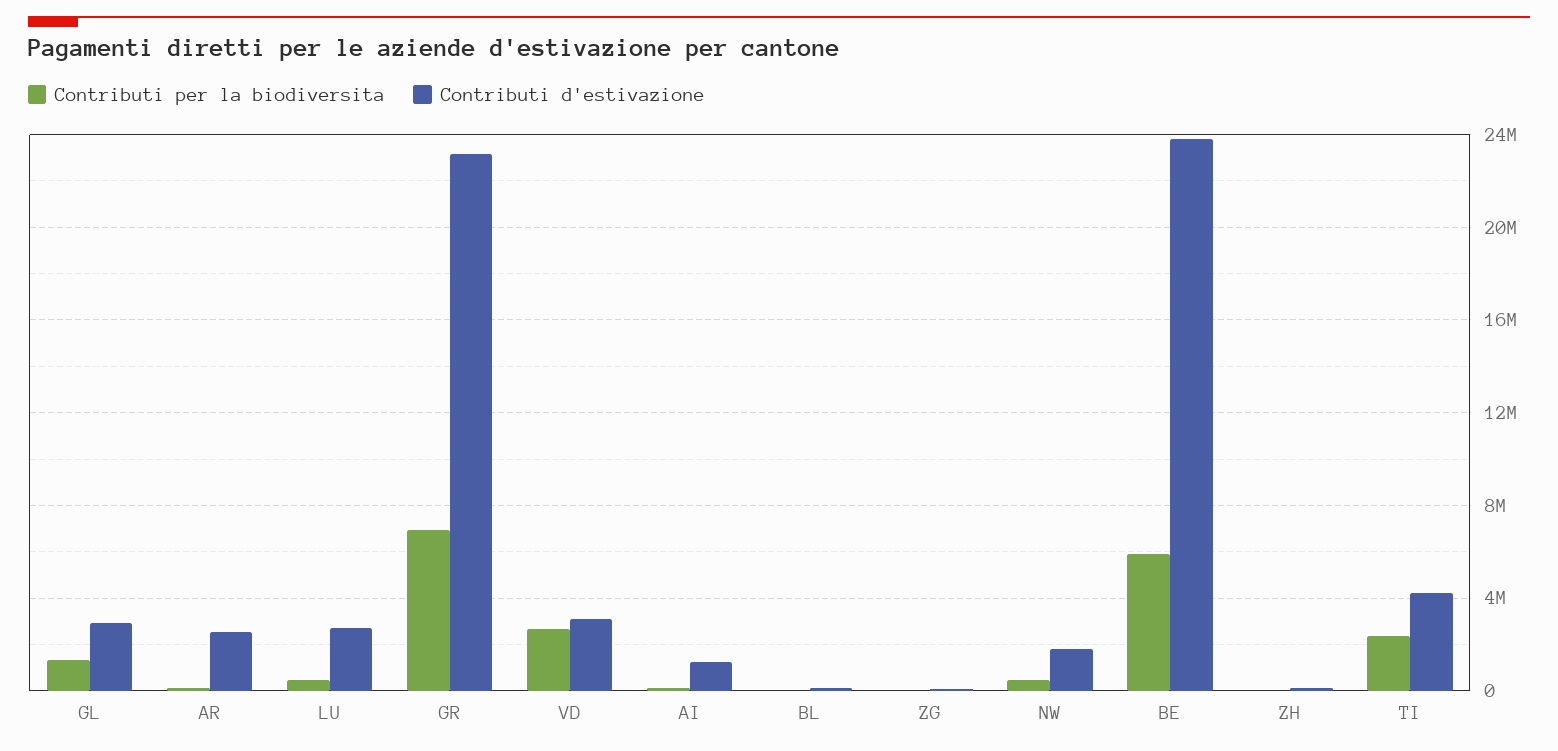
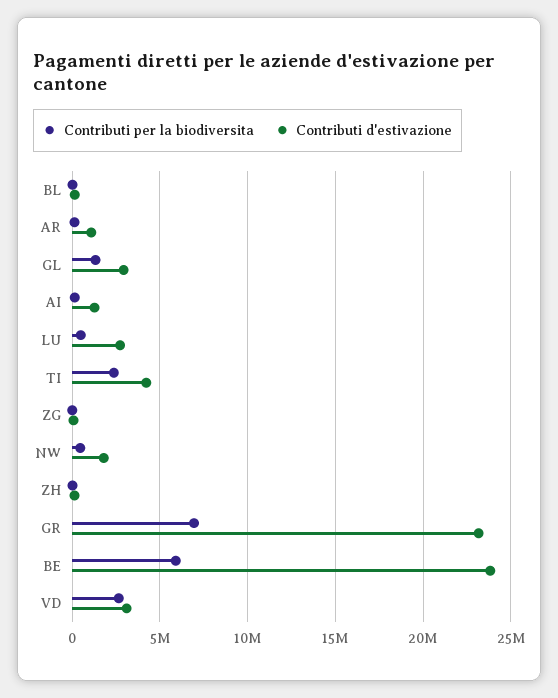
Contributi d'estivazione, AR: 2500000 -> 1000000

